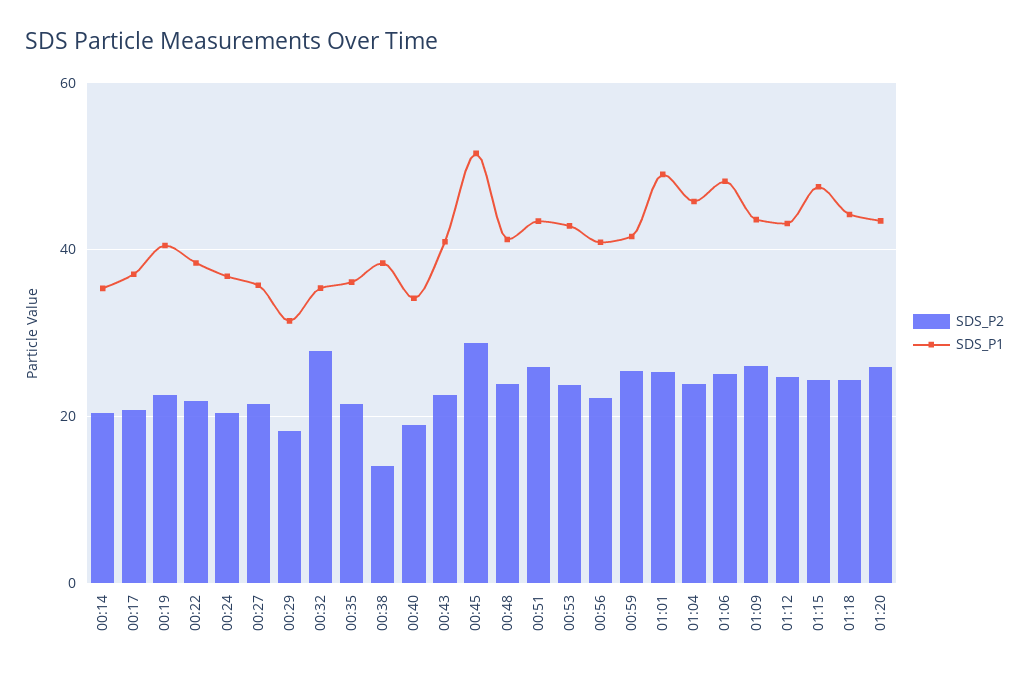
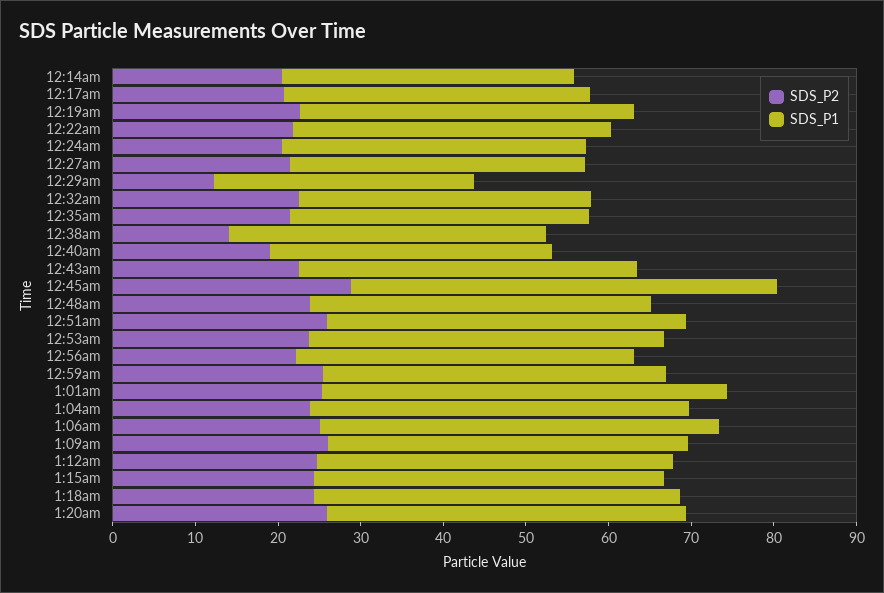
SDS_P2, 00:29: 18 -> 12
SDS_P2, 00:32: 28 -> 22
SDS_P1, 01:15: 48 -> 42

